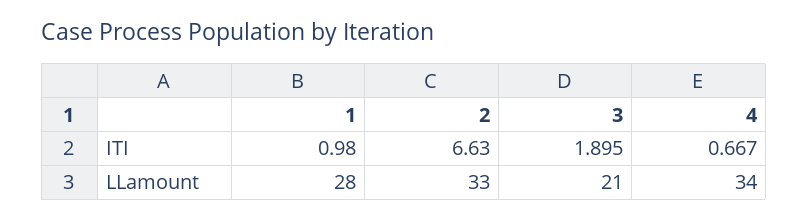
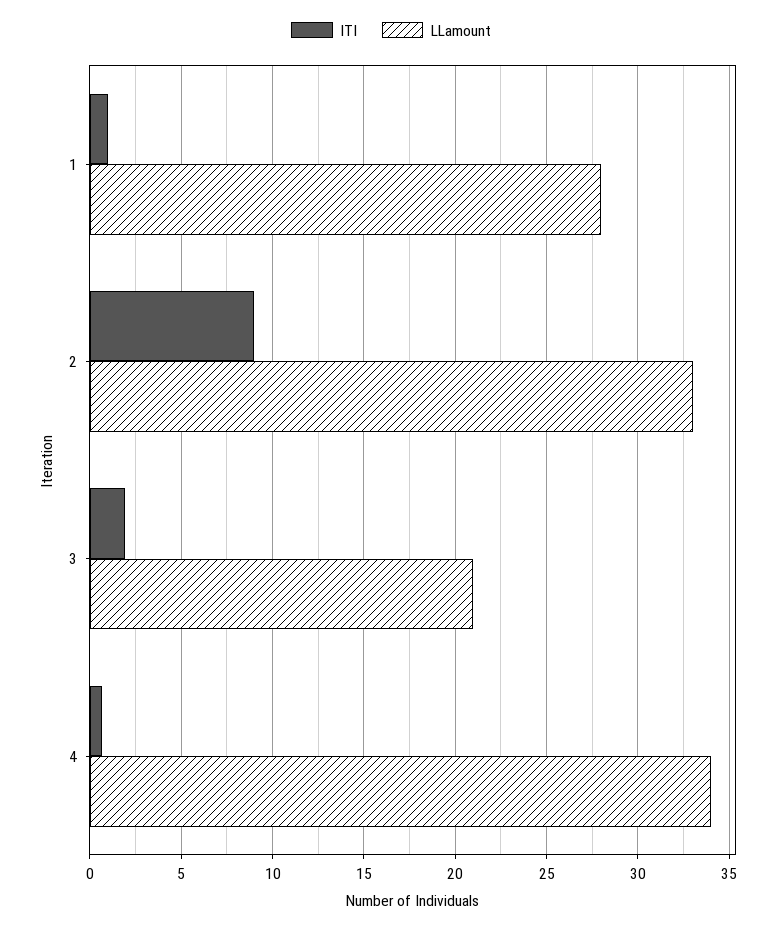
ITI, 2: 6.63 -> 9

